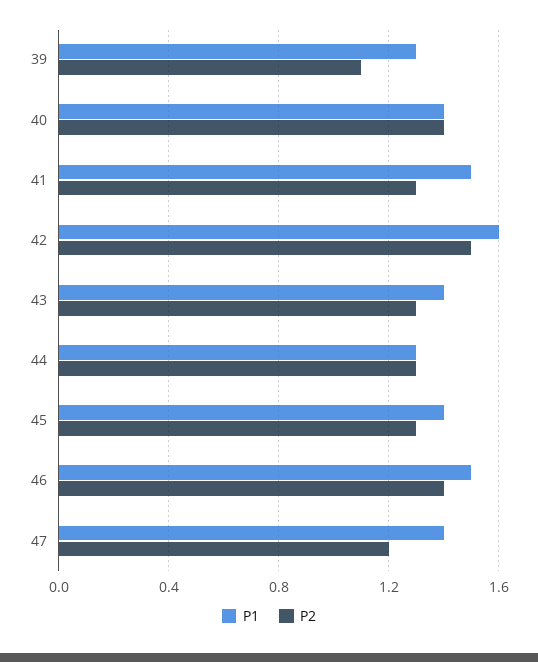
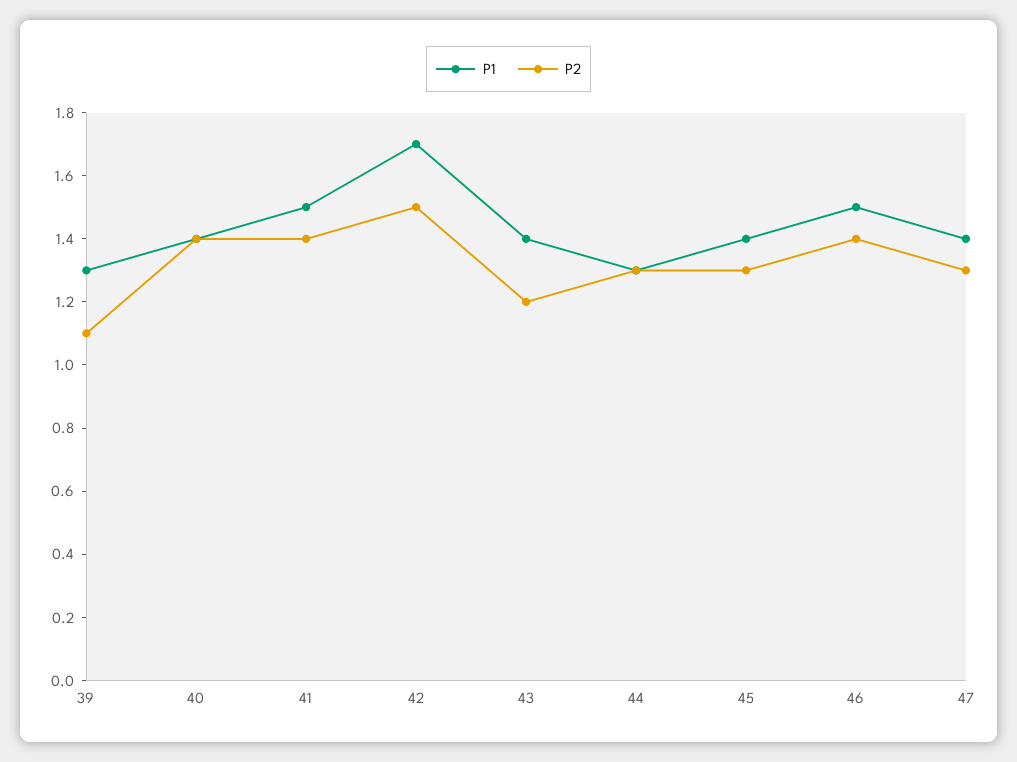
P2, 41: 1.3 -> 1.4
P1, 42: 1.6 -> 1.7
P2, 43: 1.3 -> 1.2
P2, 47: 1.2 -> 1.3

